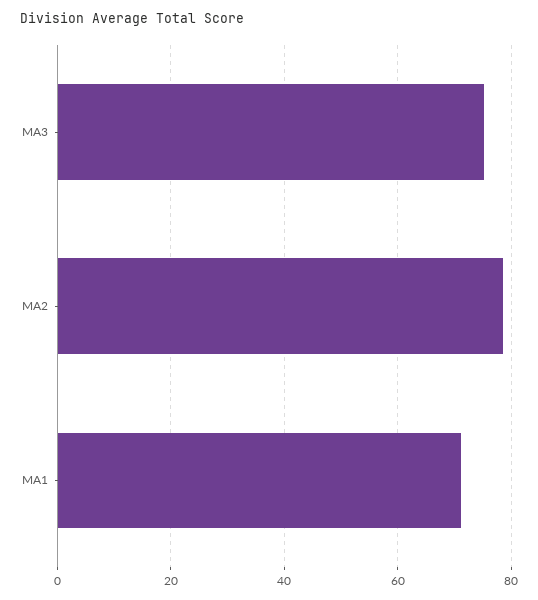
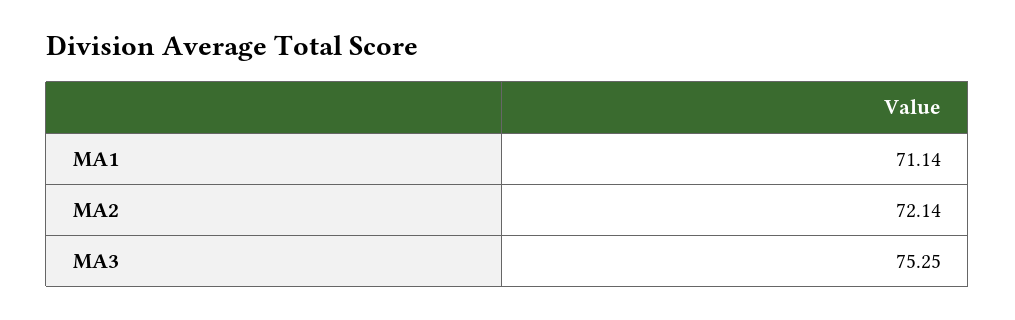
MA2: 78 -> 72.14

